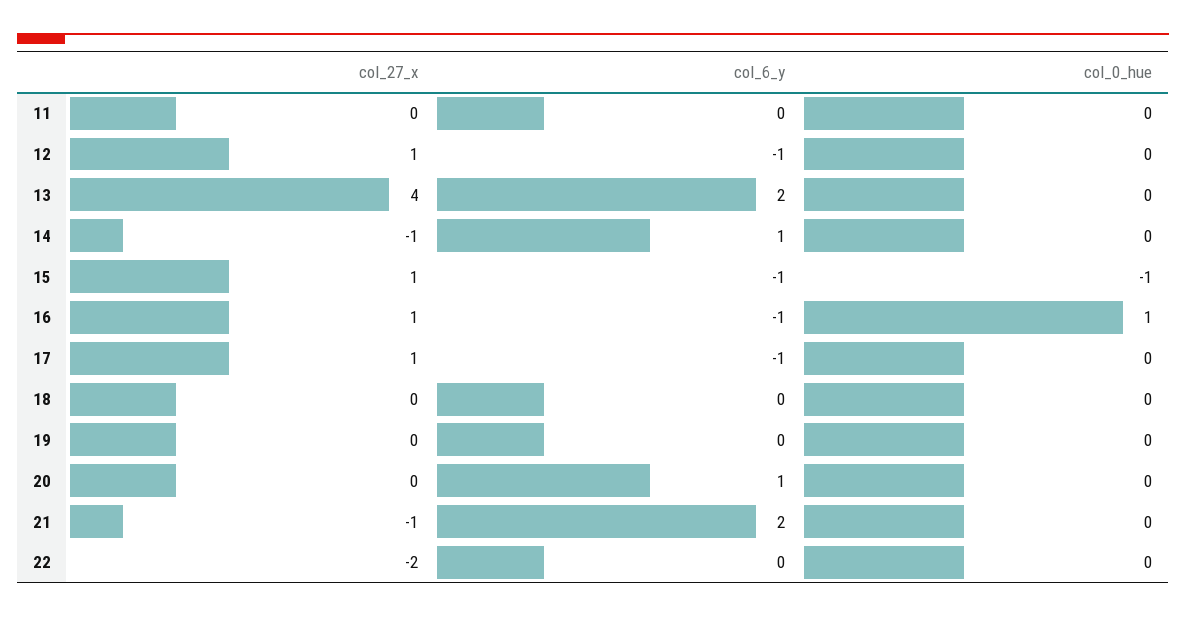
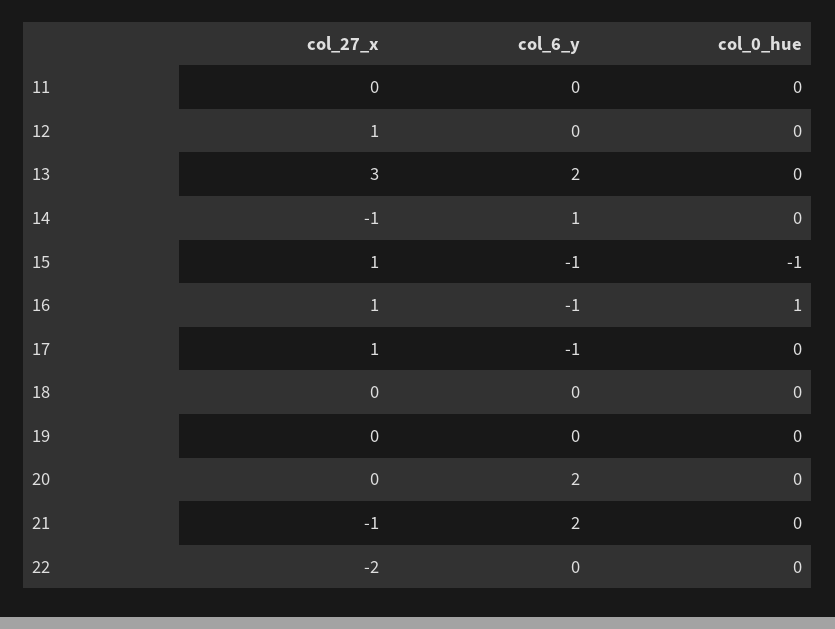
col_6_y, 12: -1 -> 0
col_27_x, 13: 4 -> 3
col_6_y, 20: 1 -> 2

